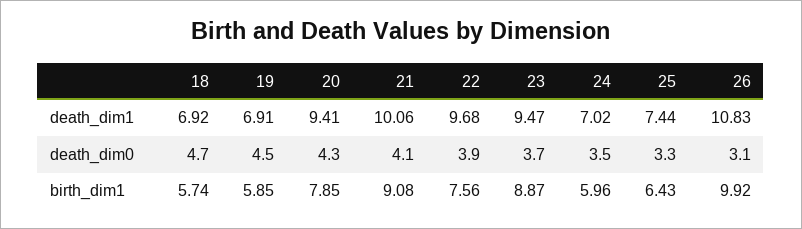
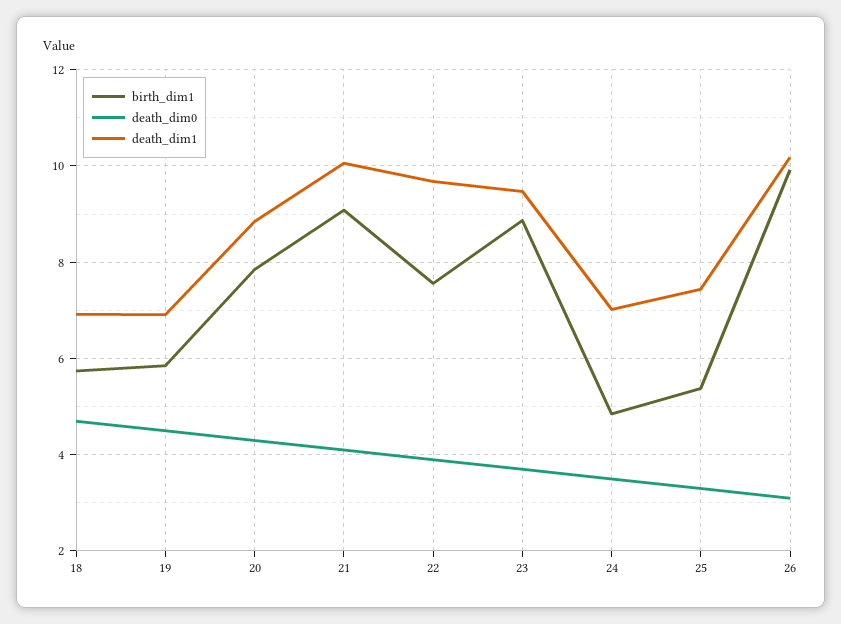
death_dim1, 20: 9.41 -> 8.8
death_dim1, 26: 10.83 -> 10.2
birth_dim1, 24: 5.96 -> 4.8
birth_dim1, 25: 6.43 -> 5.4

